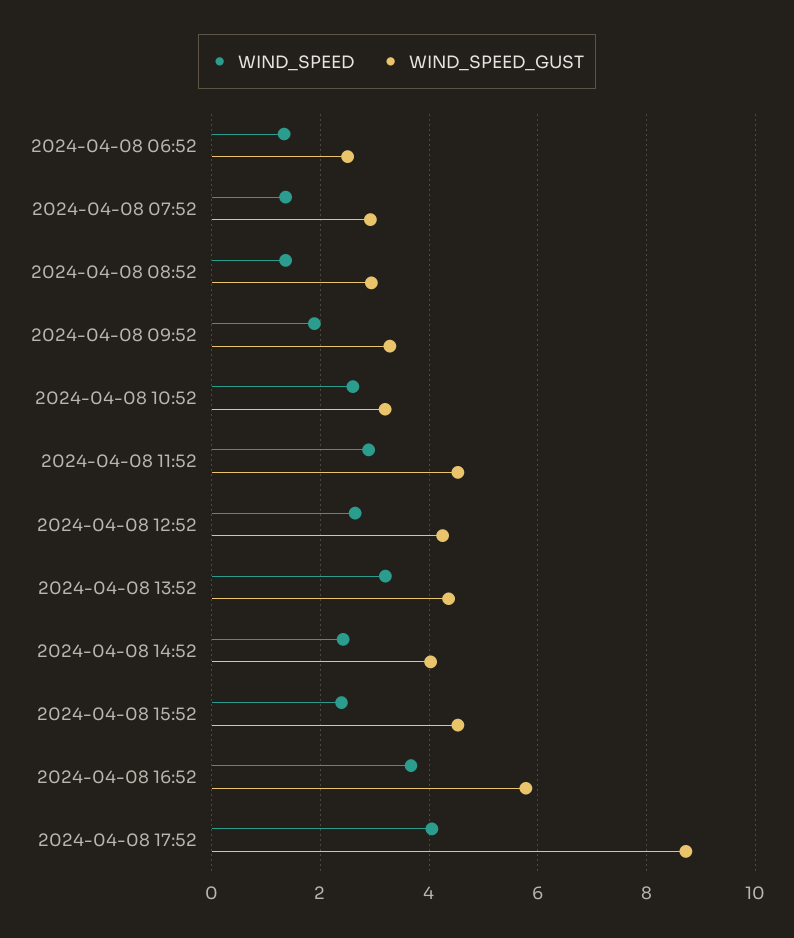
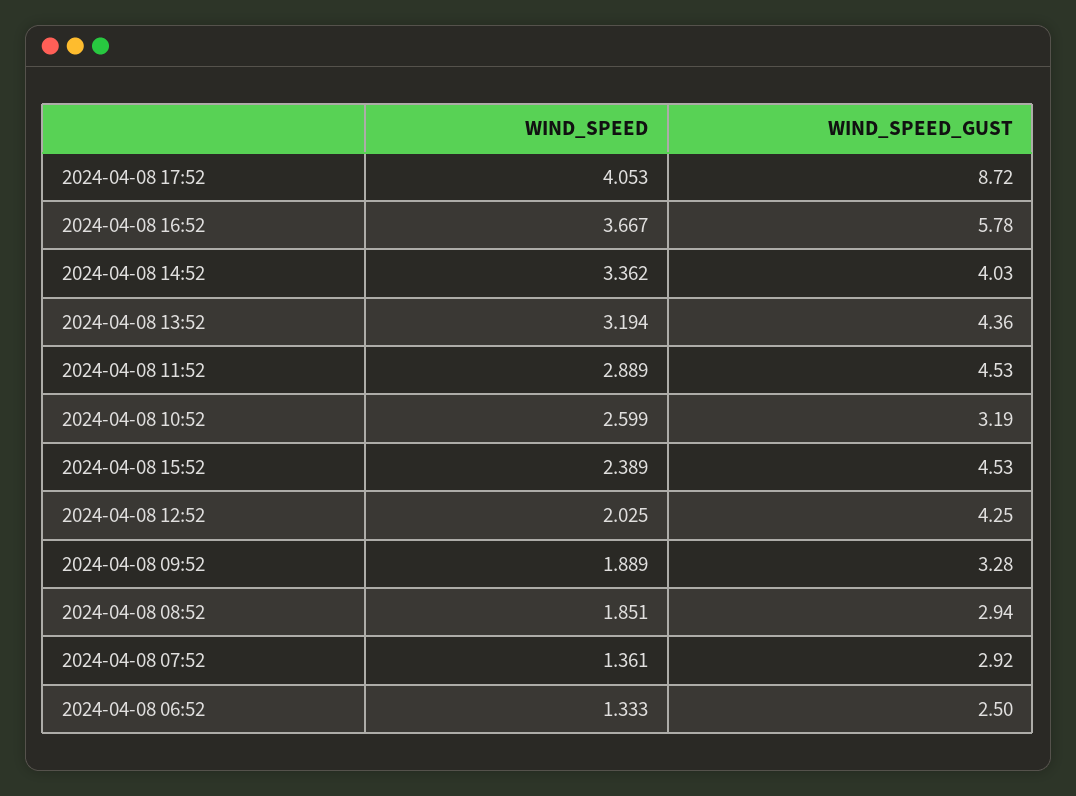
WIND_SPEED, 2024-04-08 08:52: 1.4 -> 1.851
WIND_SPEED, 2024-04-08 12:52: 2.6 -> 2.025
WIND_SPEED, 2024-04-08 14:52: 2.4 -> 3.362

